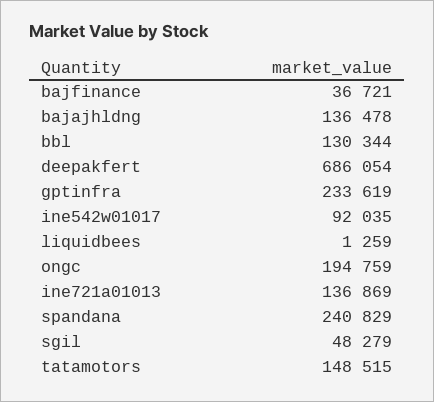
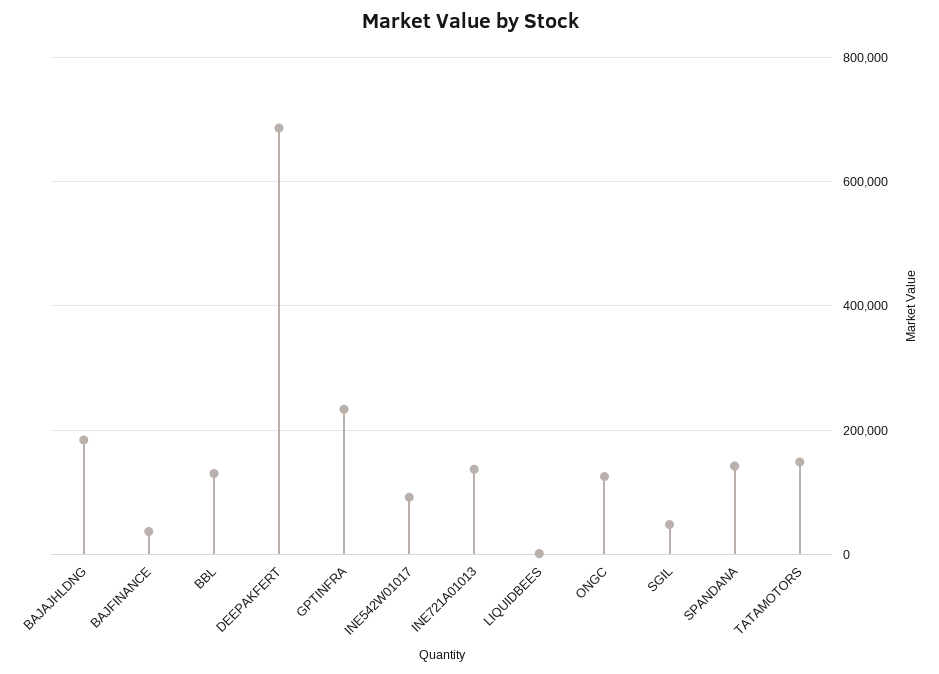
bajajhldng: 136478 -> 180000
ongc: 194759 -> 120000
spandana: 240829 -> 140000

